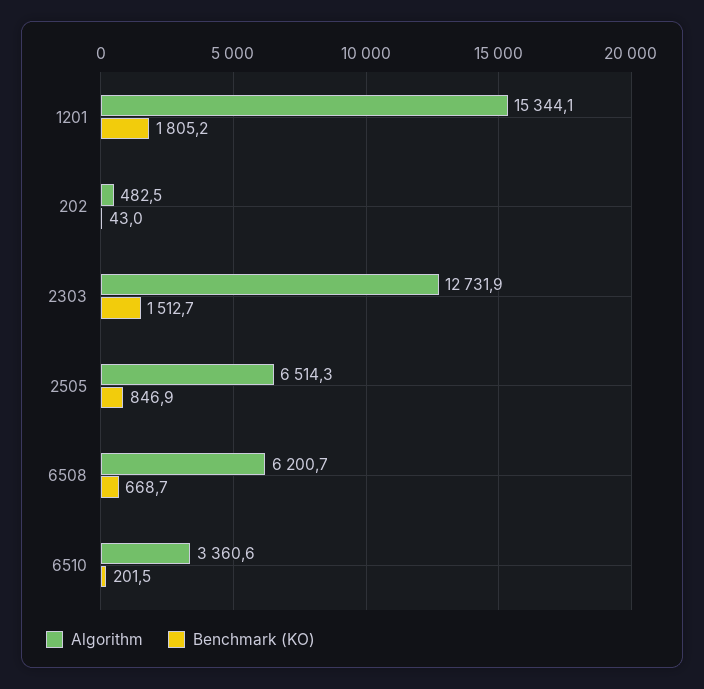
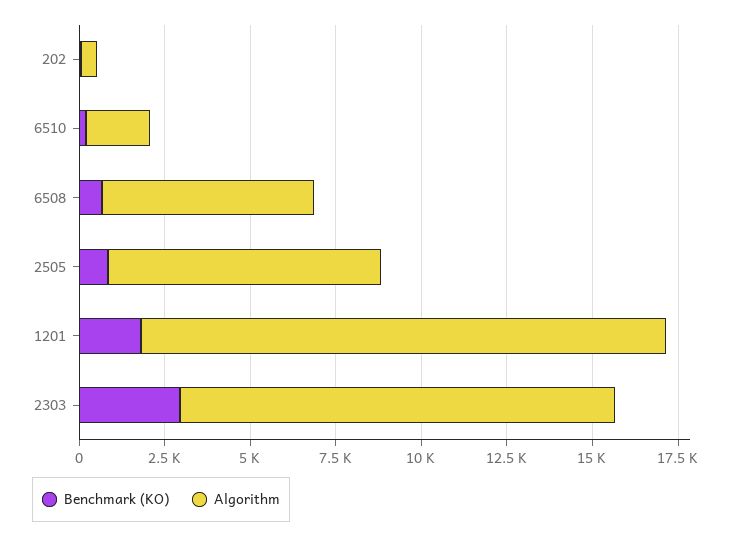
Benchmark (KO), 2303: 1512.7 -> 3000
Algorithm, 2505: 6514.3 -> 8000
Algorithm, 6510: 3360.6 -> 2000

